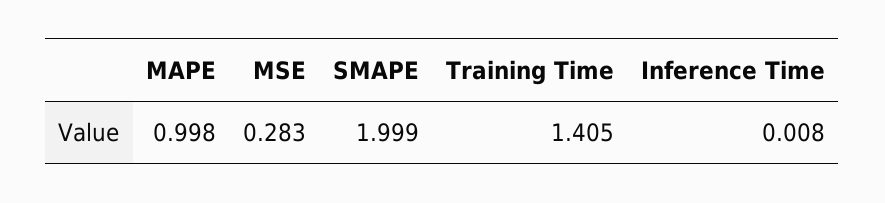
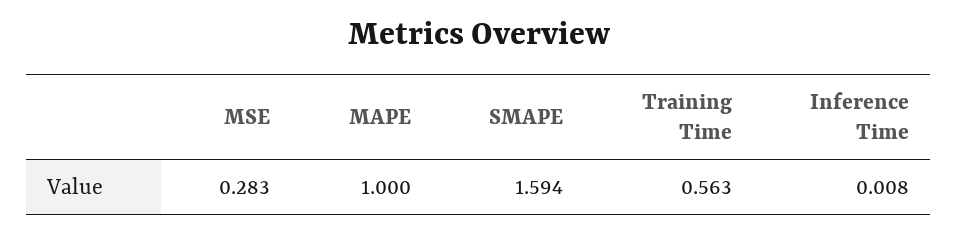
MAPE: 0.998 -> 1
SMAPE: 1.999 -> 1.594
Training Time: 1.405 -> 0.563

